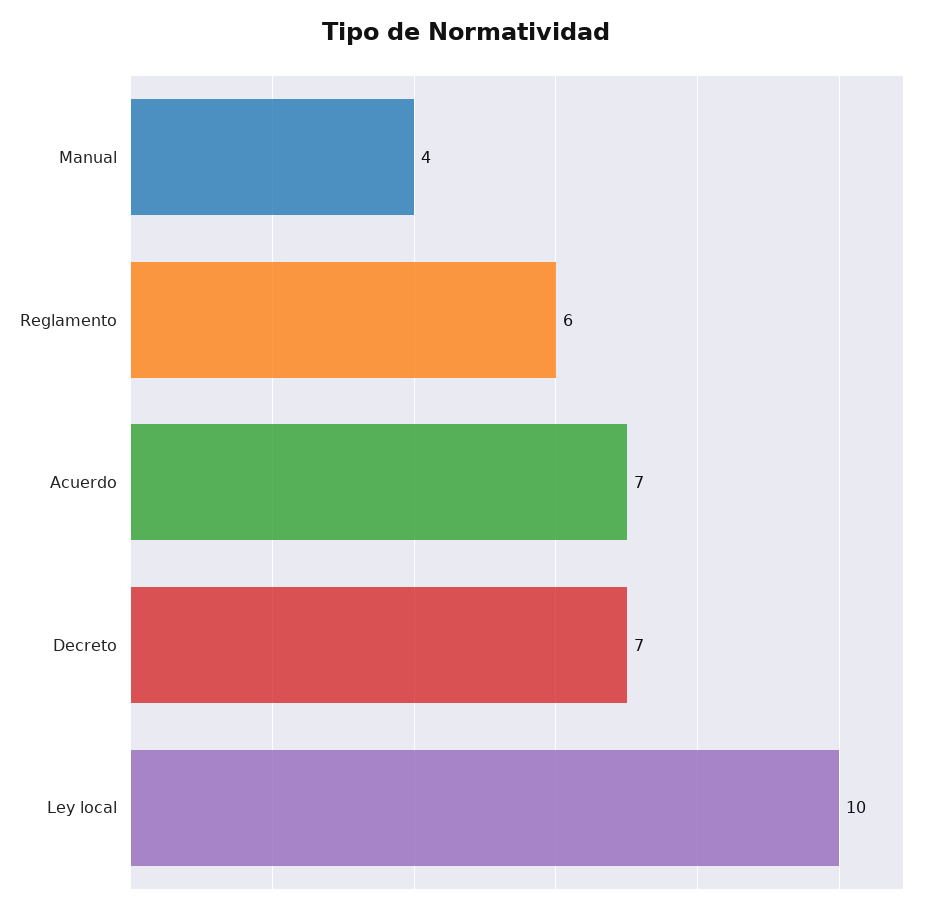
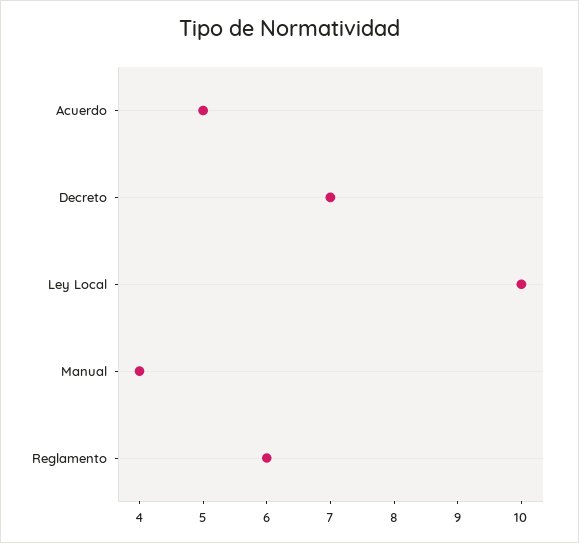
Acuerdo: 7 -> 5

